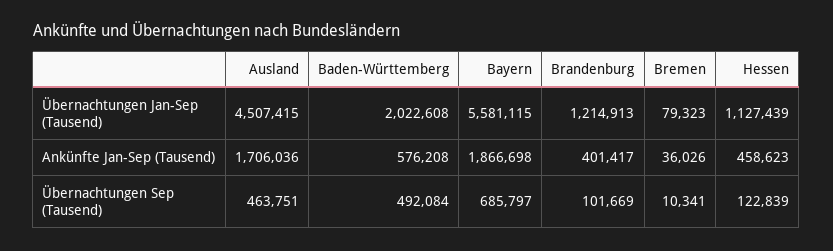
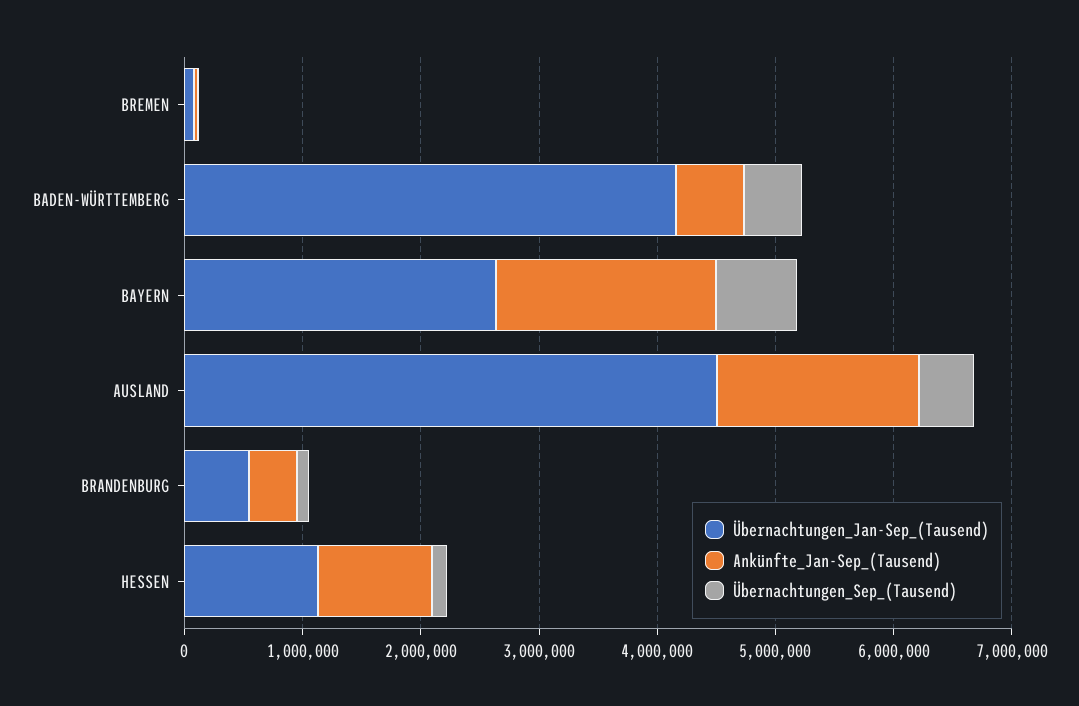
Übernachtungen Jan-Sep (Tausend), Baden-Württemberg: 2022608 -> 4200000
Übernachtungen Jan-Sep (Tausend), Bayern: 5581115 -> 2600000
Übernachtungen Jan-Sep (Tausend), Brandenburg: 1214913 -> 600000
Ankünfte Jan-Sep (Tausend), Hessen: 458623 -> 1000000

